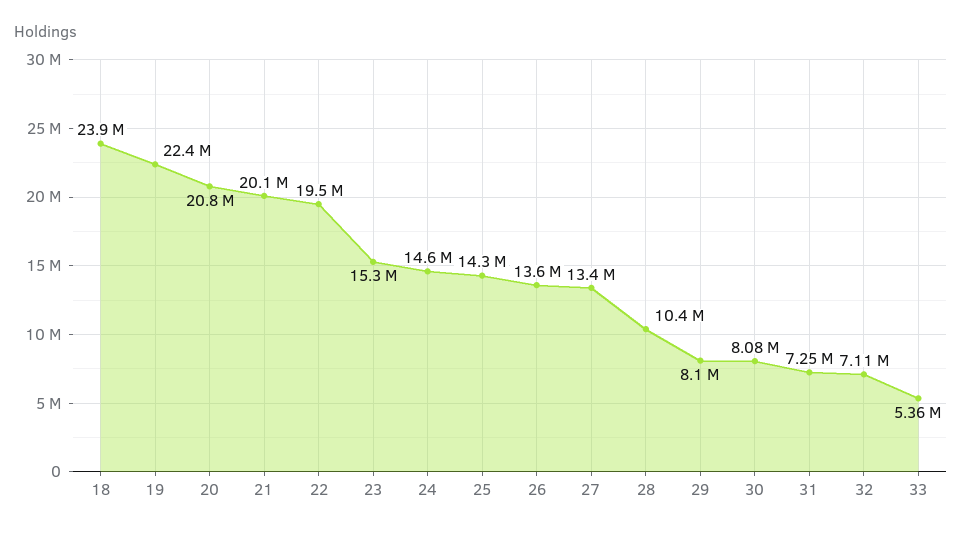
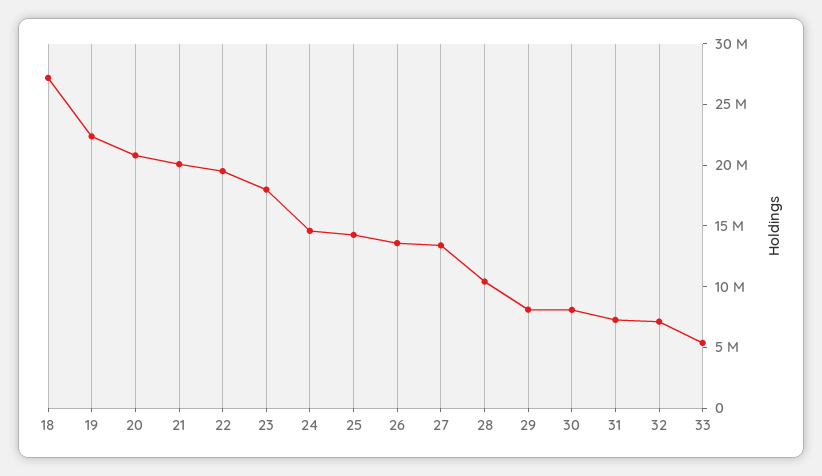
18: 23900000 -> 27000000
23: 15300000 -> 18000000

